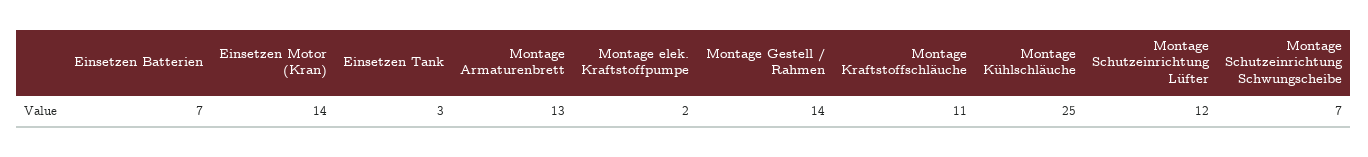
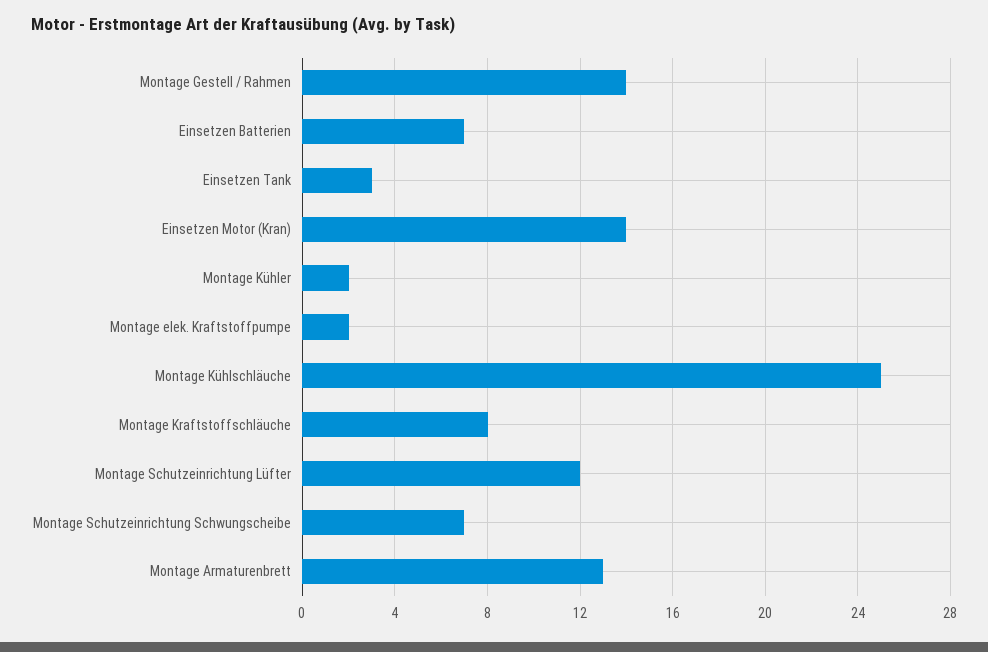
Montage Kraftstoffschläuche: 11 -> 8
Montage Kühler: none -> 2

